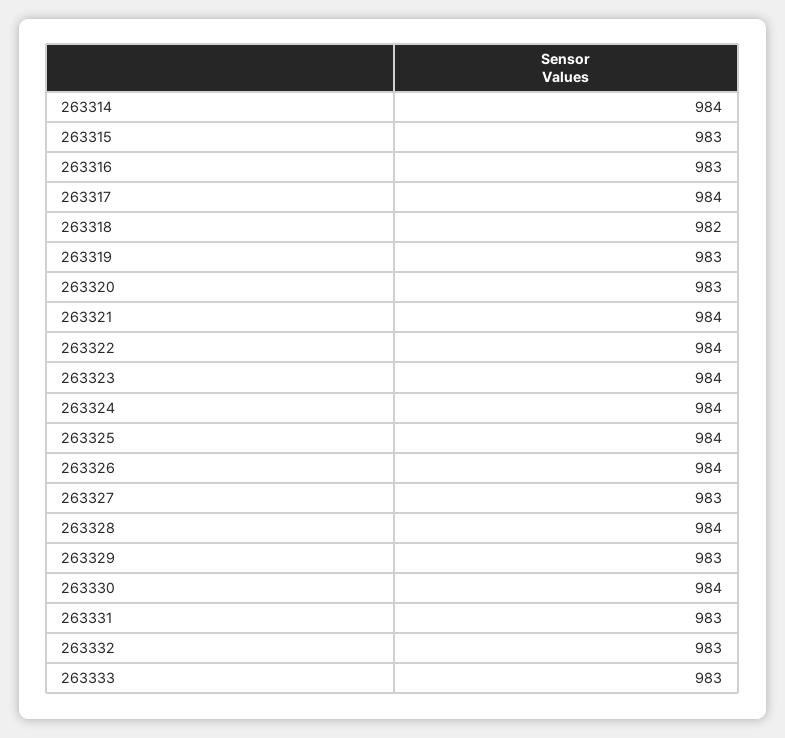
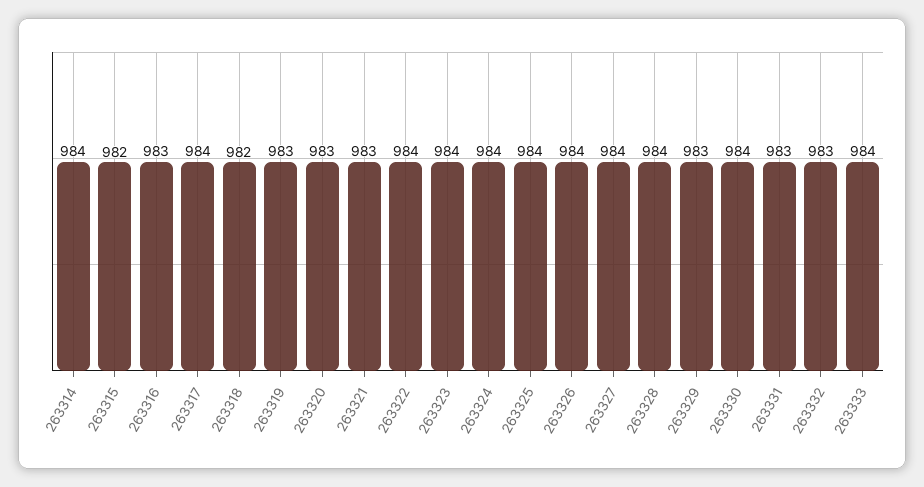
263315: 983 -> 982
263321: 984 -> 983
263327: 983 -> 984
263333: 983 -> 984

